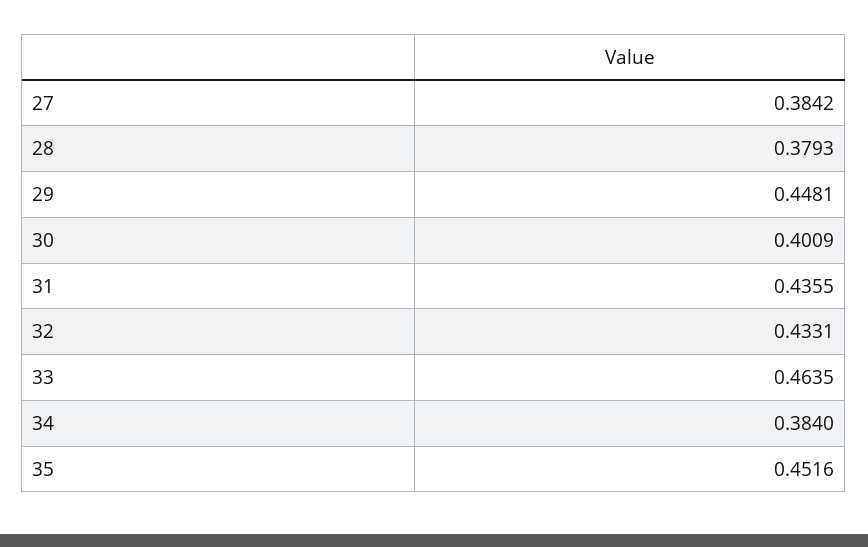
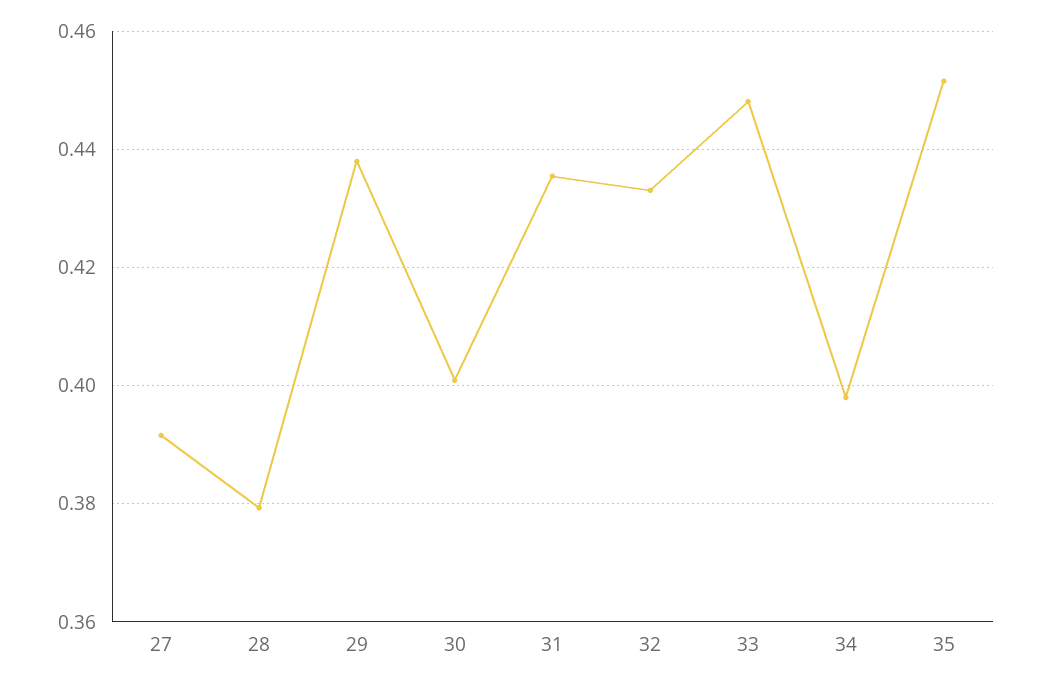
27: 0.3842 -> 0.392
29: 0.4481 -> 0.438
33: 0.4635 -> 0.448
34: 0.384 -> 0.398

